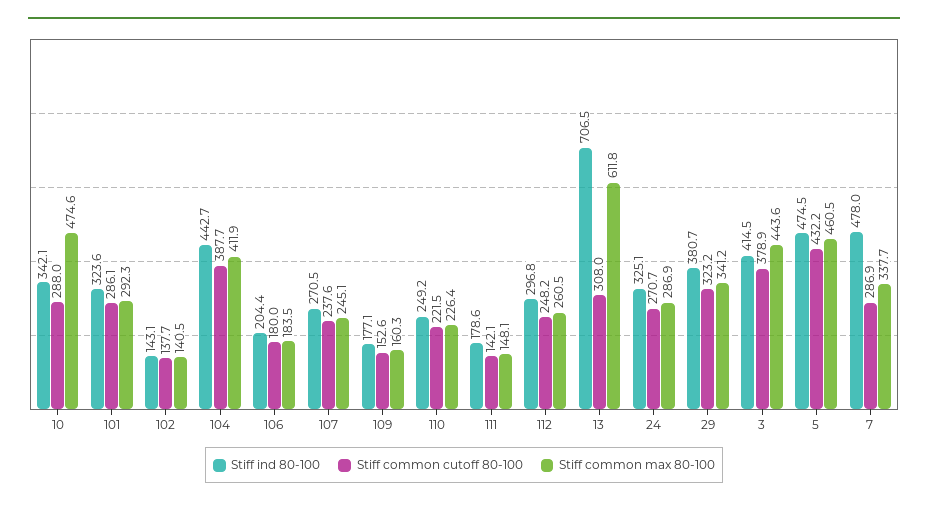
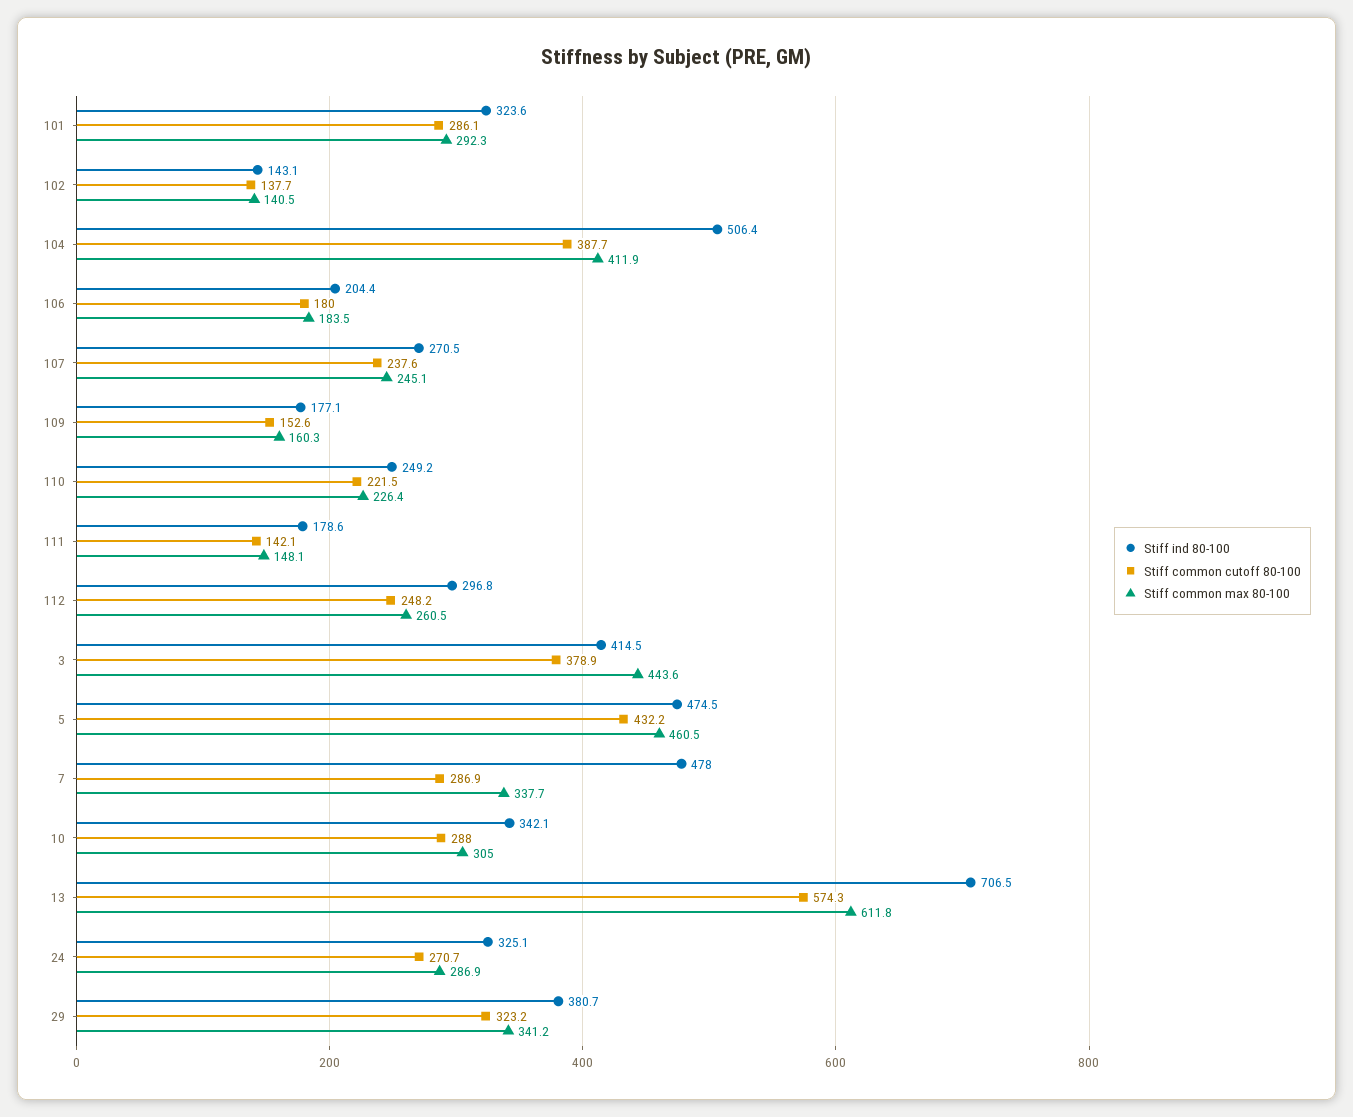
Stiff common max 80-100, 10: 474.6 -> 305
Stiff ind 80-100, 104: 442.7 -> 506.4
Stiff common cutoff 80-100, 13: 308 -> 574.3

